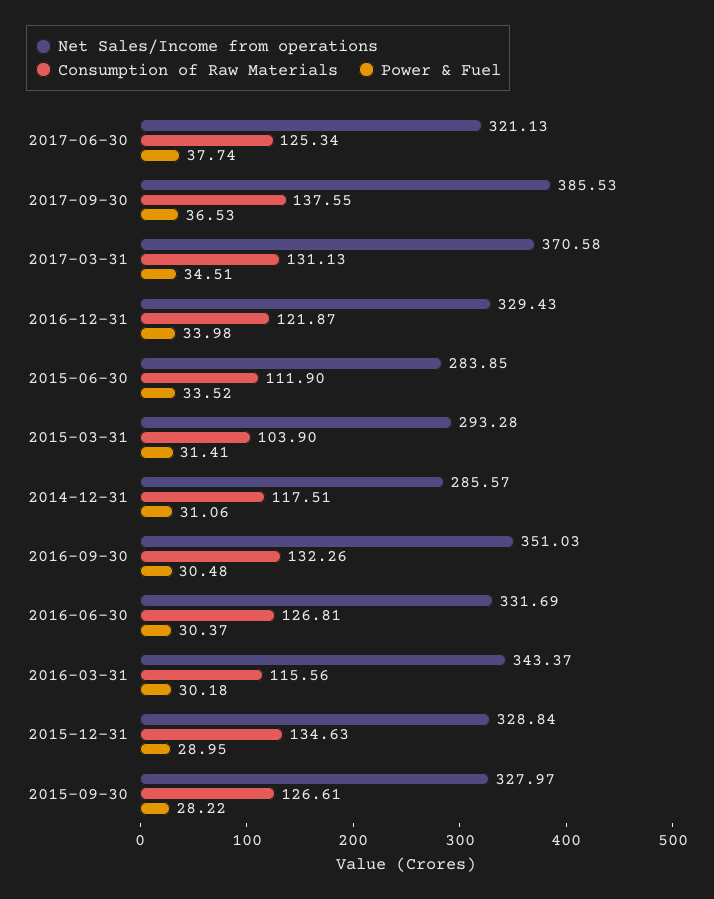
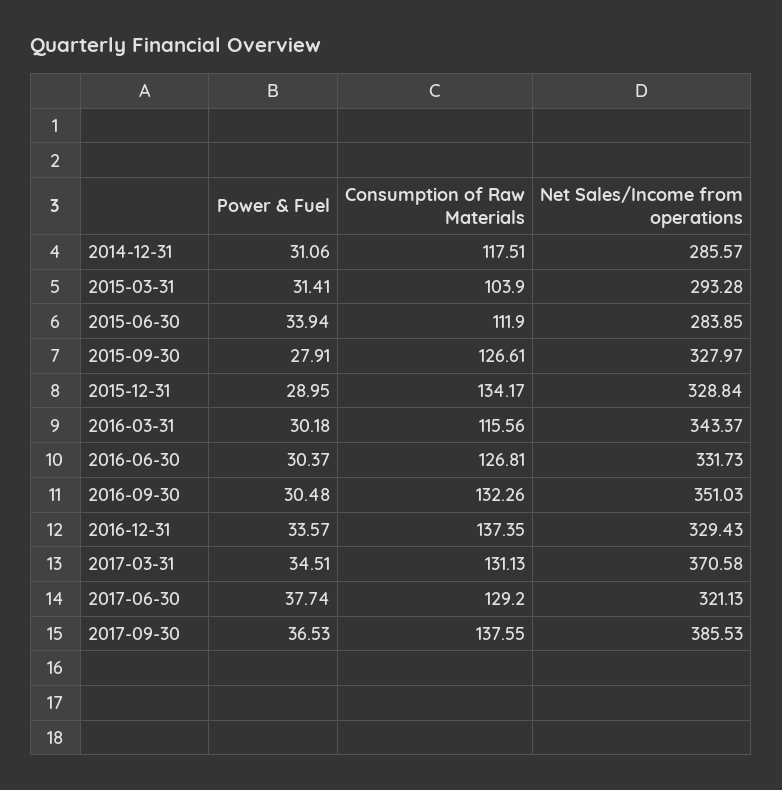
Consumption of Raw Materials, 2017-06-30: 125.34 -> 129.2
Consumption of Raw Materials, 2016-12-31: 121.87 -> 137.35
Power & Fuel, 2016-12-31: 33.98 -> 33.57
Power & Fuel, 2015-06-30: 33.52 -> 33.94
Net Sales/Income from operations, 2016-06-30: 331.69 -> 331.73
Consumption of Raw Materials, 2015-12-31: 134.63 -> 134.17
Power & Fuel, 2015-09-30: 28.22 -> 27.91

